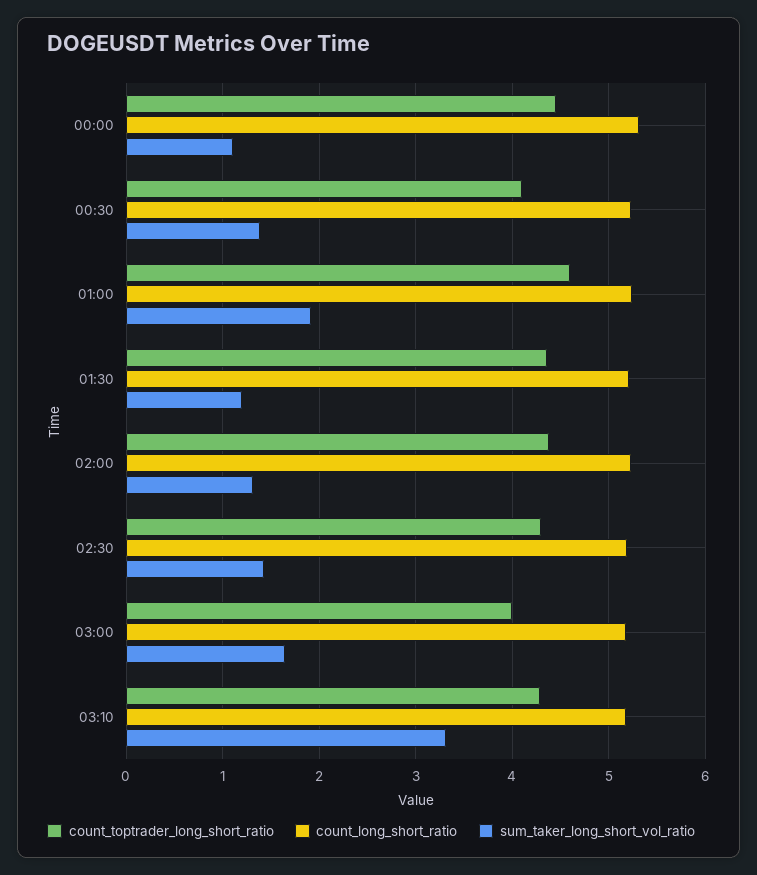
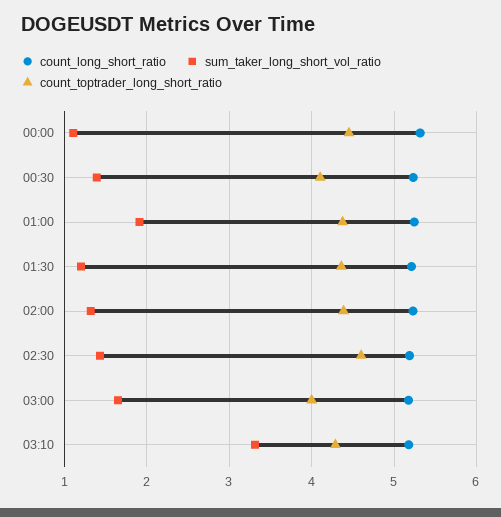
count_toptrader_long_short_ratio, 01:00: 4.6 -> 4.4
count_toptrader_long_short_ratio, 02:30: 4.3 -> 4.6

